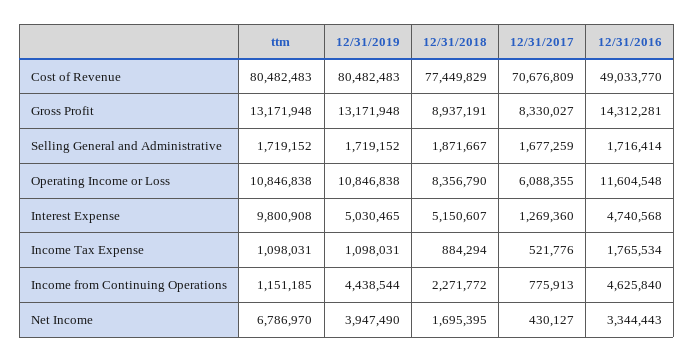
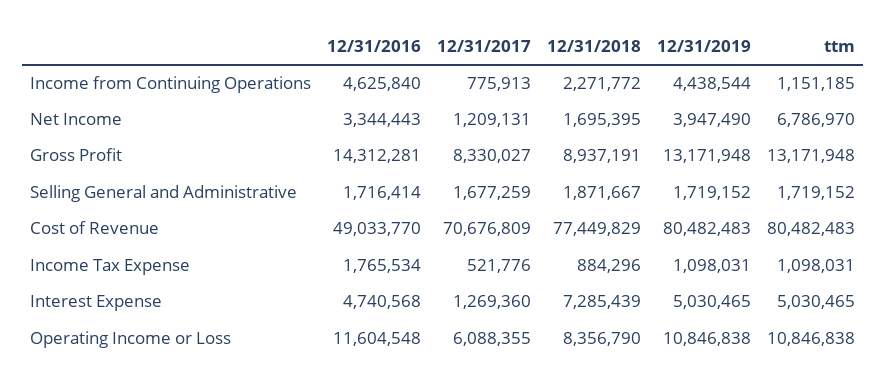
ttm, Interest Expense: 9800908 -> 5030465
12/31/2018, Interest Expense: 5150607 -> 7285439
12/31/2018, Income Tax Expense: 884294 -> 884296
12/31/2017, Net Income: 430127 -> 1209131

